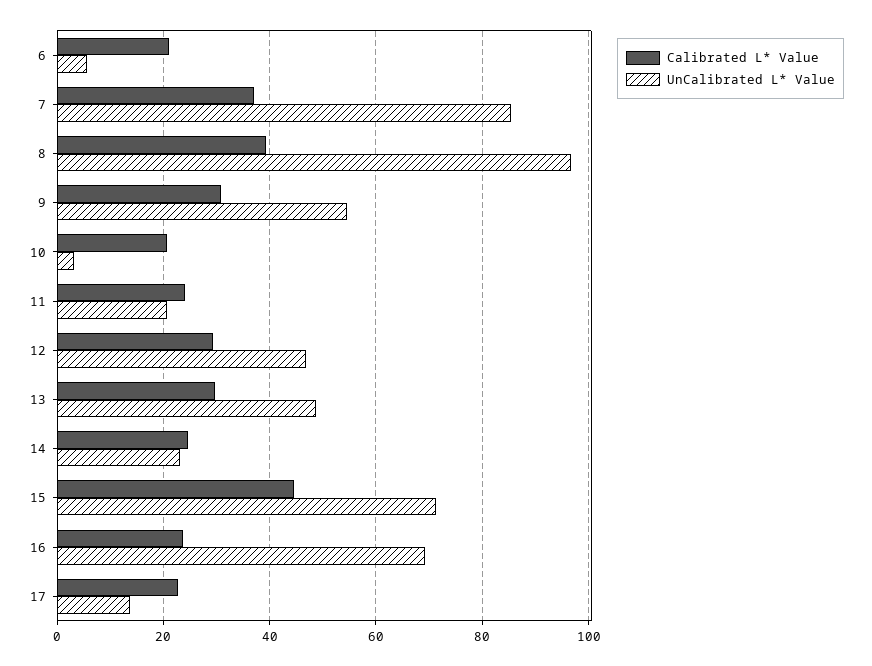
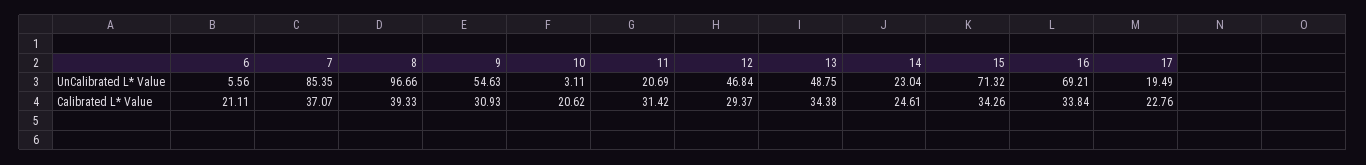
Calibrated L* Value, 11: 24 -> 31.42
Calibrated L* Value, 13: 30 -> 34.38
Calibrated L* Value, 15: 44 -> 34.26
Calibrated L* Value, 16: 24 -> 33.84
UnCalibrated L* Value, 17: 14 -> 19.49

